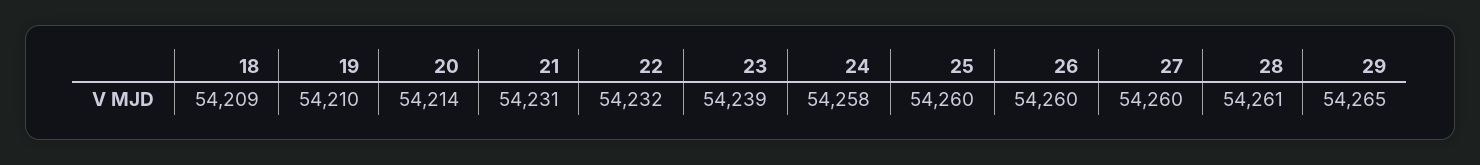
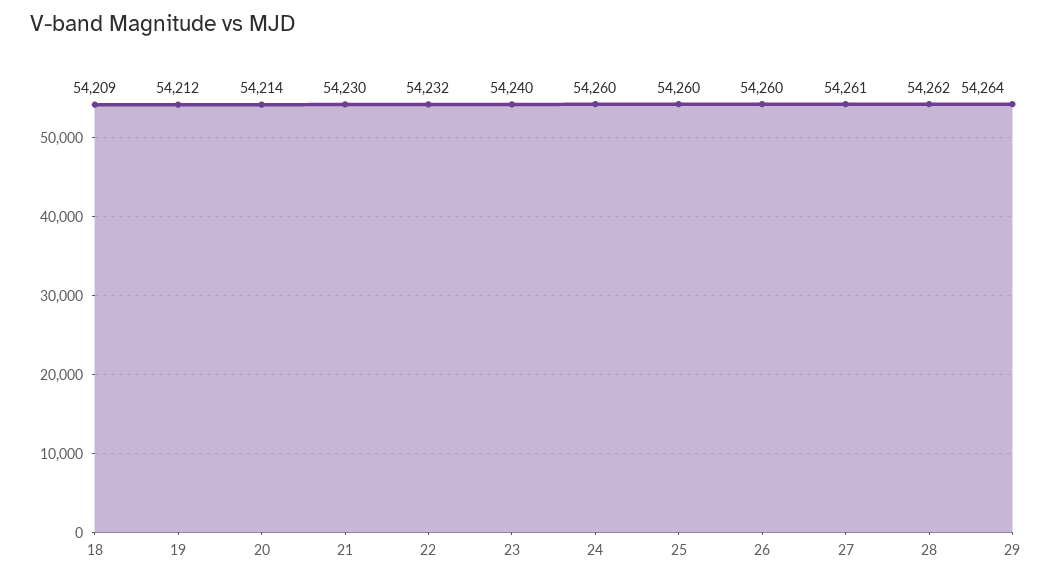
19: 54210 -> 54212
21: 54231 -> 54230
23: 54239 -> 54240
24: 54258 -> 54260
27: 54260 -> 54261
28: 54261 -> 54262
29: 54265 -> 54264

